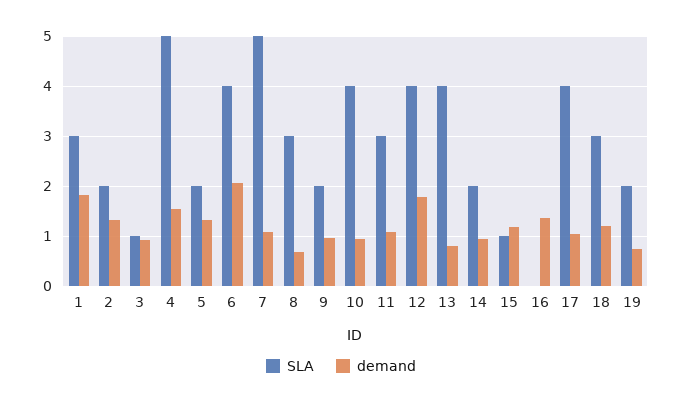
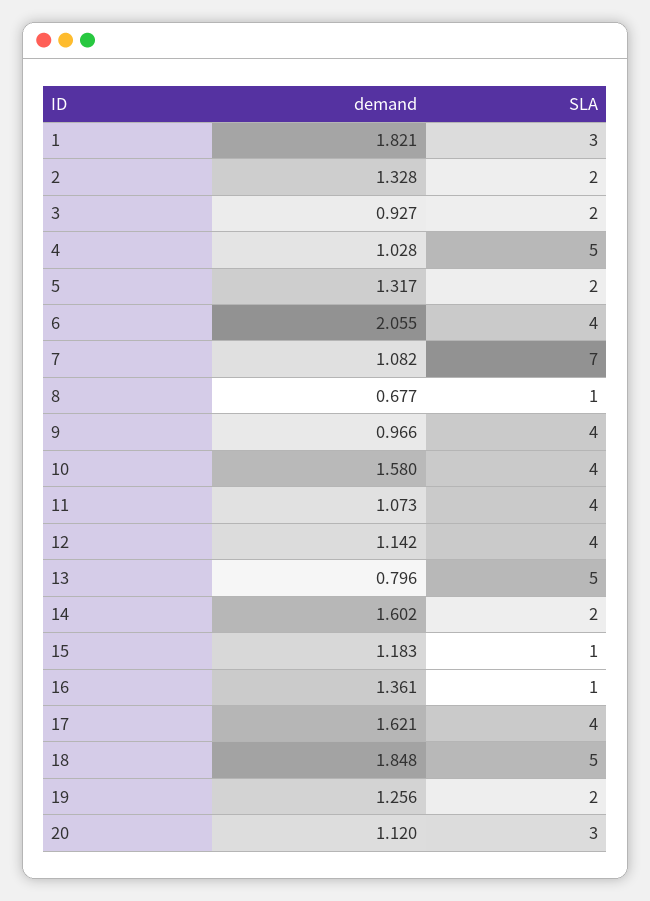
SLA, 3: 1 -> 2
demand, 4: 1.6 -> 1.028
SLA, 7: 5 -> 7
SLA, 8: 3 -> 1
SLA, 9: 2 -> 4
demand, 10: 1 -> 1.58
SLA, 11: 3 -> 4
demand, 12: 1.8 -> 1.142
SLA, 13: 4 -> 5
demand, 14: 1 -> 1.602
SLA, 16: 0 -> 1
demand, 17: 1 -> 1.621
SLA, 18: 3 -> 5
demand, 18: 1.2 -> 1.848
demand, 19: 0.8 -> 1.256
demand, 20: none -> 1.12
SLA, 20: none -> 3

